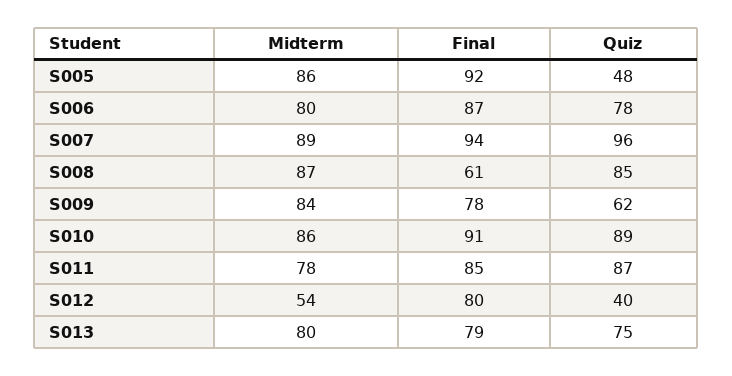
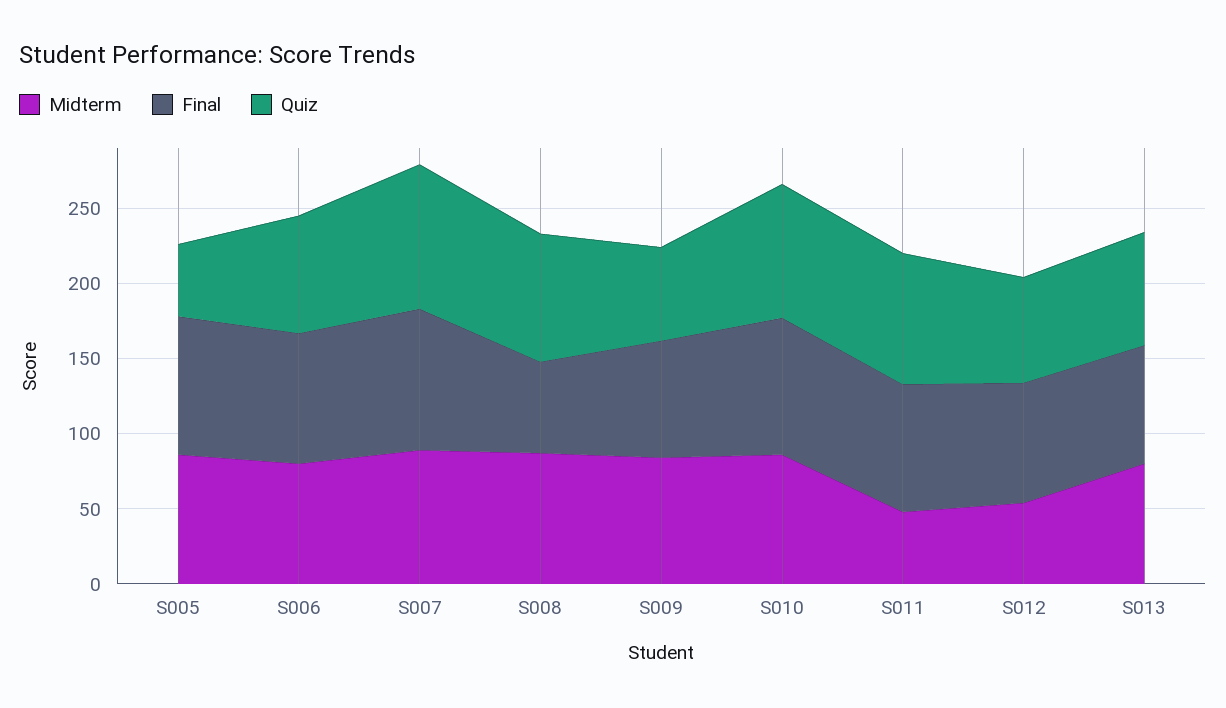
Midterm, S011: 78 -> 50
Quiz, S012: 40 -> 70

